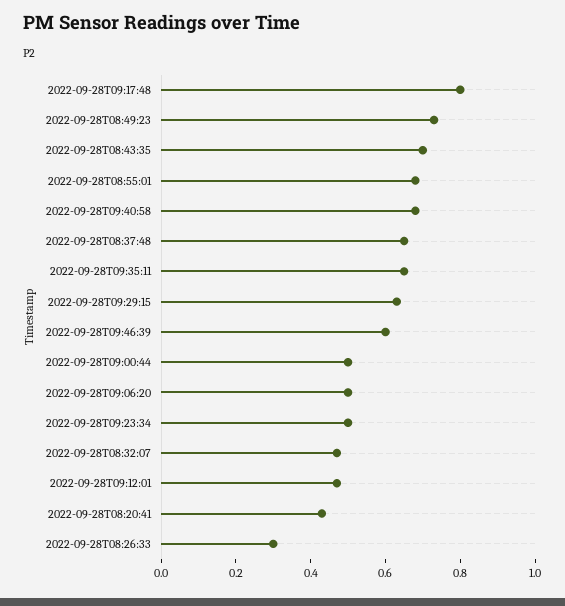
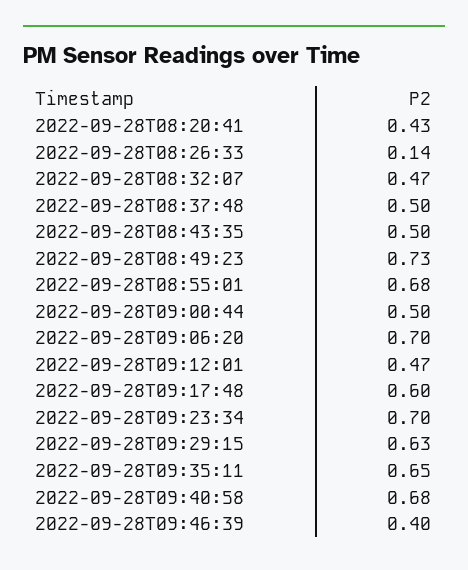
2022-09-28T09:17:48: 0.8 -> 0.6
2022-09-28T08:43:35: 0.7 -> 0.5
2022-09-28T08:37:48: 0.65 -> 0.5
2022-09-28T09:46:39: 0.6 -> 0.4
2022-09-28T09:06:20: 0.5 -> 0.7
2022-09-28T09:23:34: 0.5 -> 0.7
2022-09-28T08:26:33: 0.3 -> 0.14

